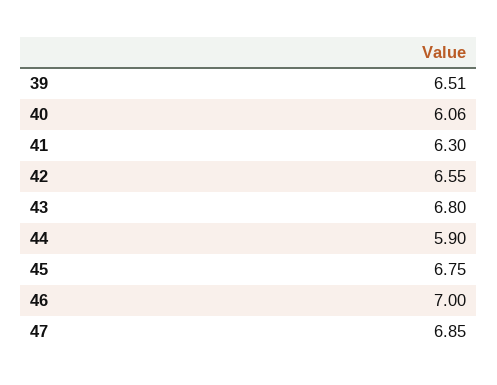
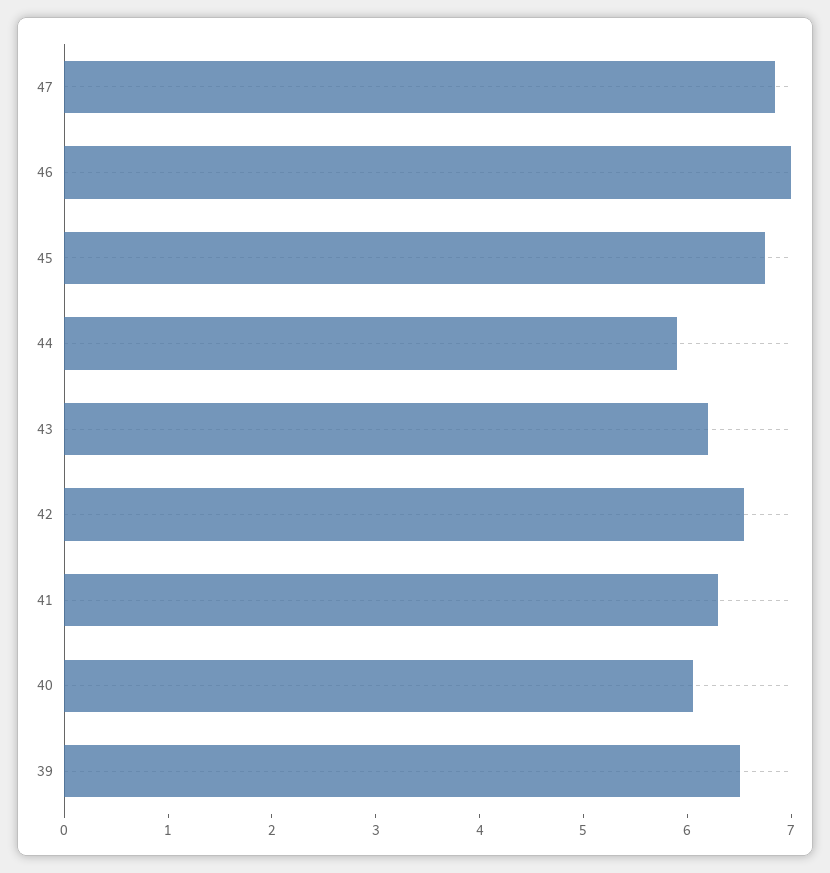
43: 6.8 -> 6.2

